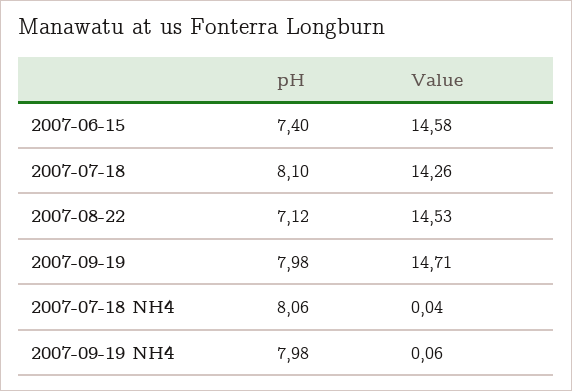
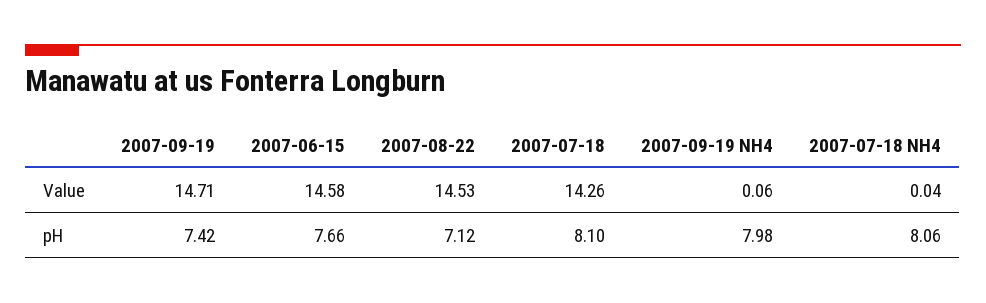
pH, 2007-06-15: 7.4 -> 7.66
pH, 2007-09-19: 7.98 -> 7.42

